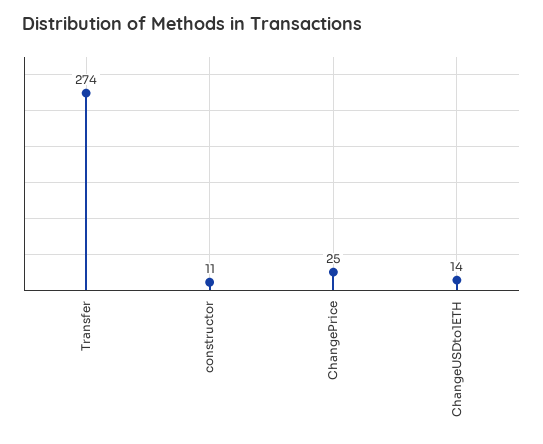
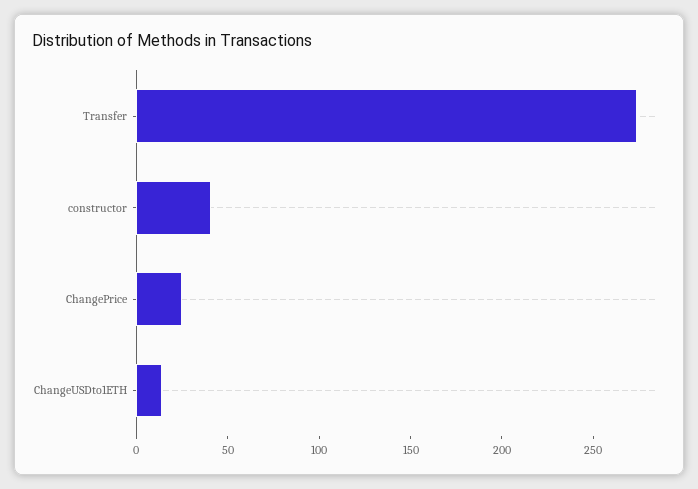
constructor: 11 -> 40

